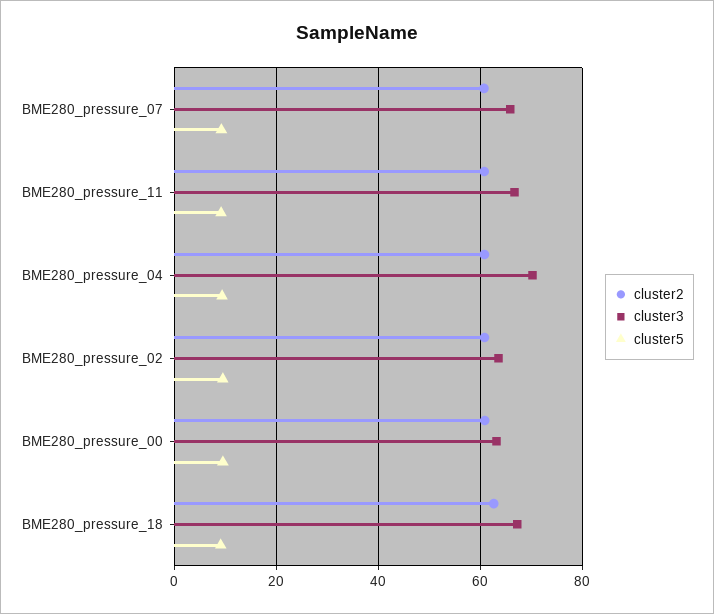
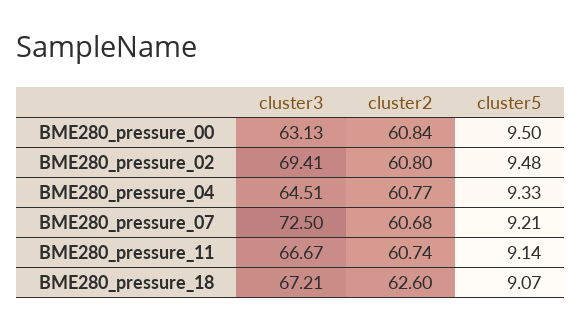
cluster3, BME280_pressure_07: 66 -> 72.5
cluster3, BME280_pressure_04: 70 -> 64.51
cluster3, BME280_pressure_02: 64 -> 69.41

